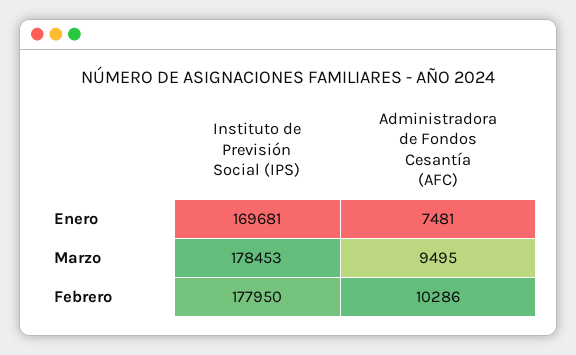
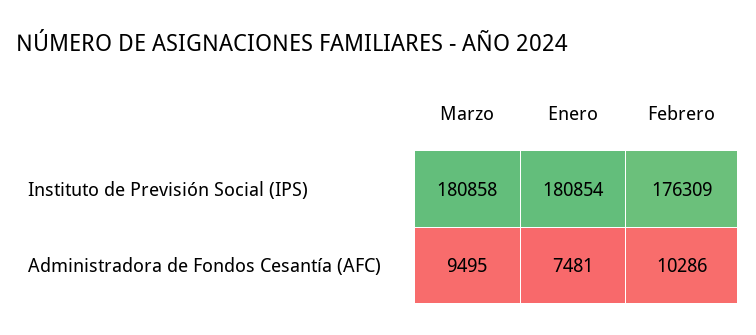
Instituto de Previsión Social (IPS), Enero: 169681 -> 180854
Instituto de Previsión Social (IPS), Marzo: 178453 -> 180858
Instituto de Previsión Social (IPS), Febrero: 177950 -> 176309

